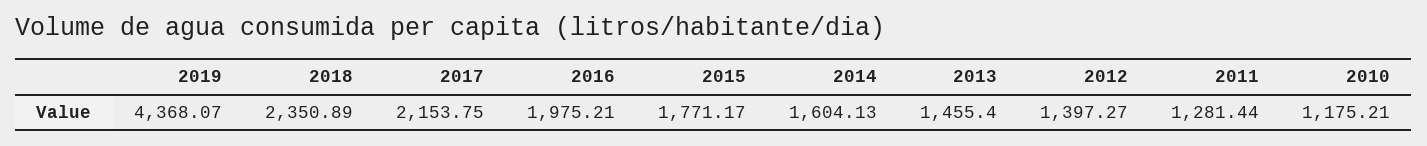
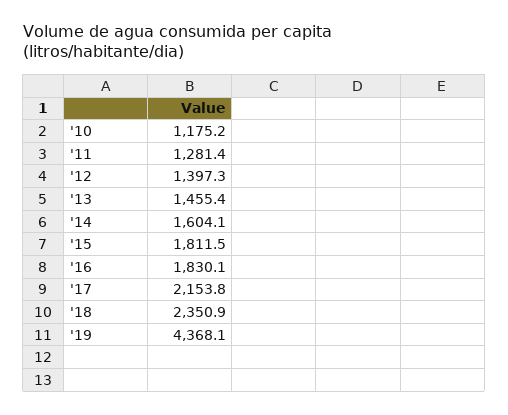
2016: 1975.21 -> 1830.1
2015: 1771.17 -> 1811.5

